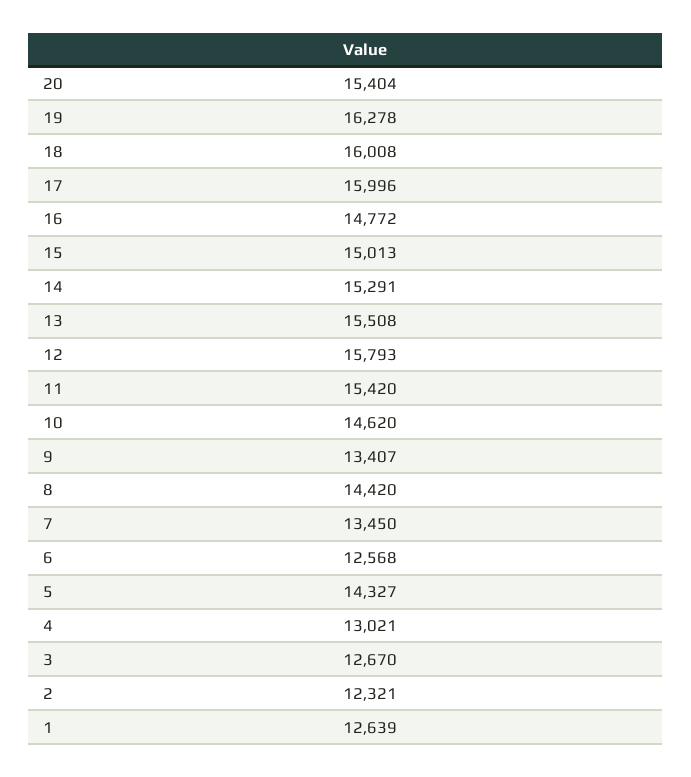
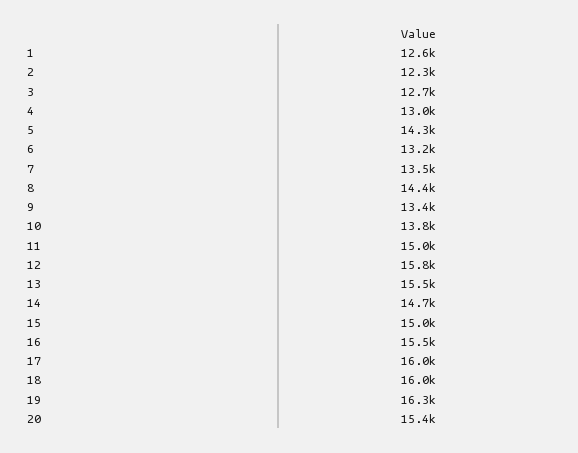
16: 14772 -> 15500
14: 15291 -> 14700
11: 15420 -> 15000
10: 14620 -> 13800
6: 12568 -> 13200

